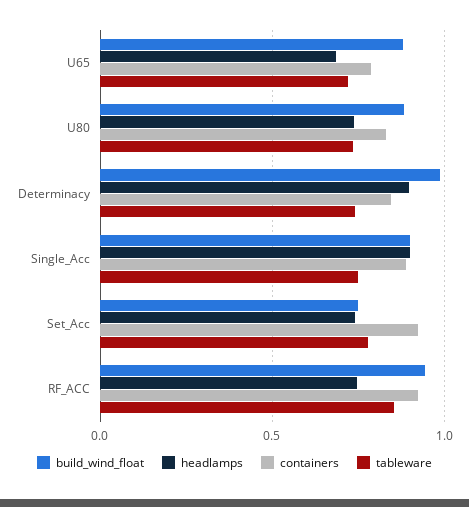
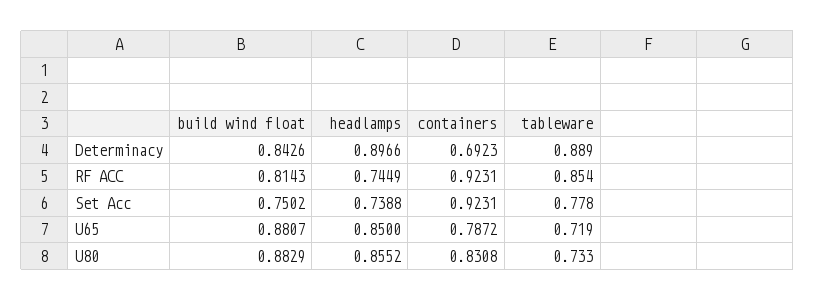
headlamps, U65: 0.7 -> 0.85
headlamps, U80: 0.75 -> 0.8552
build_wind_float, Determinacy: 1 -> 0.8426
containers, Determinacy: 0.85 -> 0.6923
tableware, Determinacy: 0.75 -> 0.889
build_wind_float, Single_Acc: 0.9 -> none
headlamps, Single_Acc: 0.9 -> none
containers, Single_Acc: 0.9 -> none
tableware, Single_Acc: 0.75 -> none
build_wind_float, RF_ACC: 0.95 -> 0.8143

